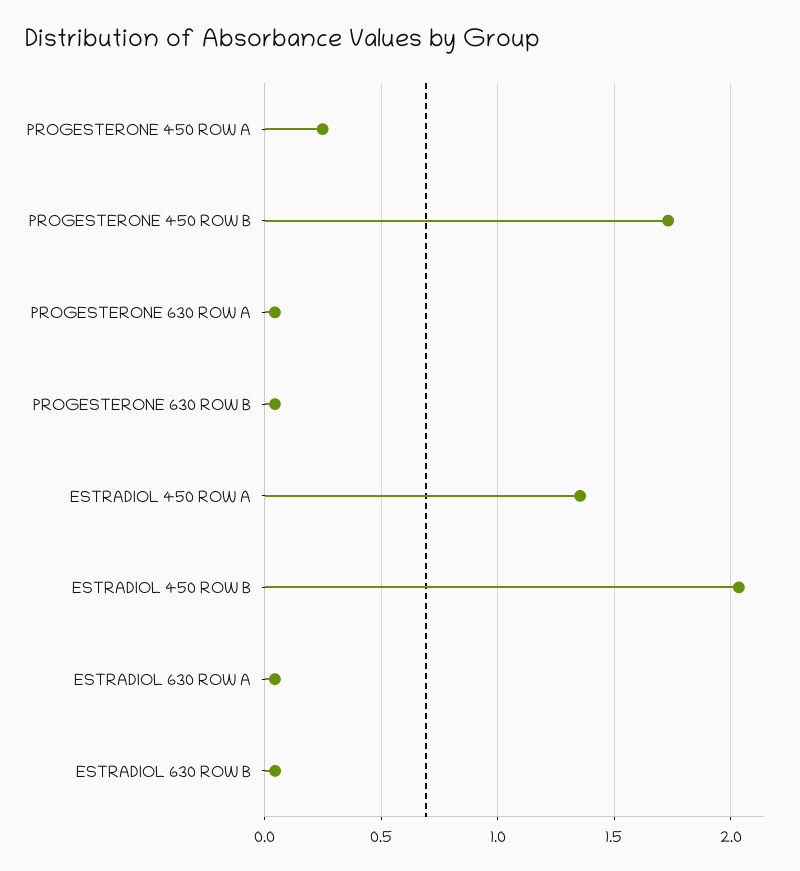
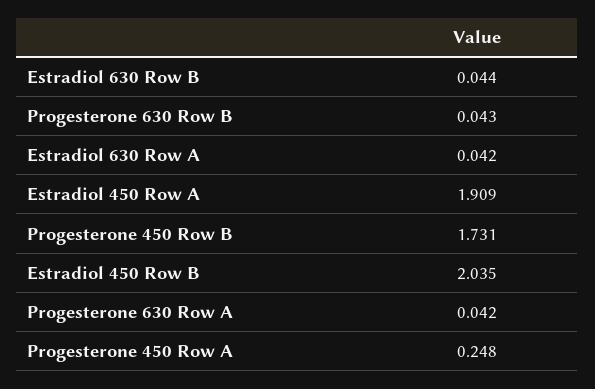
ESTRADIOL 450 ROW A: 1.35 -> 1.909

